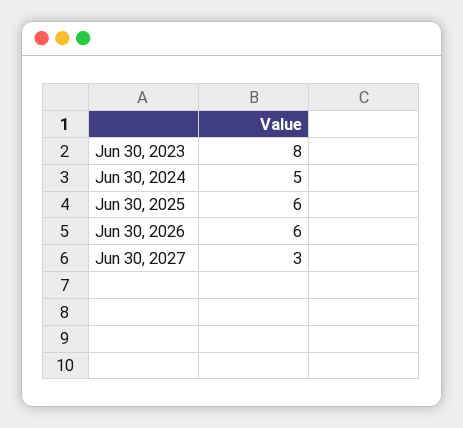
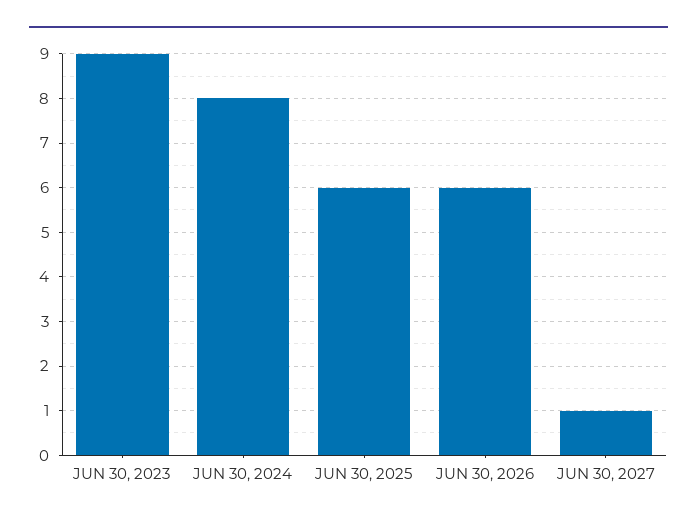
Jun 30, 2023: 8 -> 9
Jun 30, 2024: 5 -> 8
Jun 30, 2027: 3 -> 1

